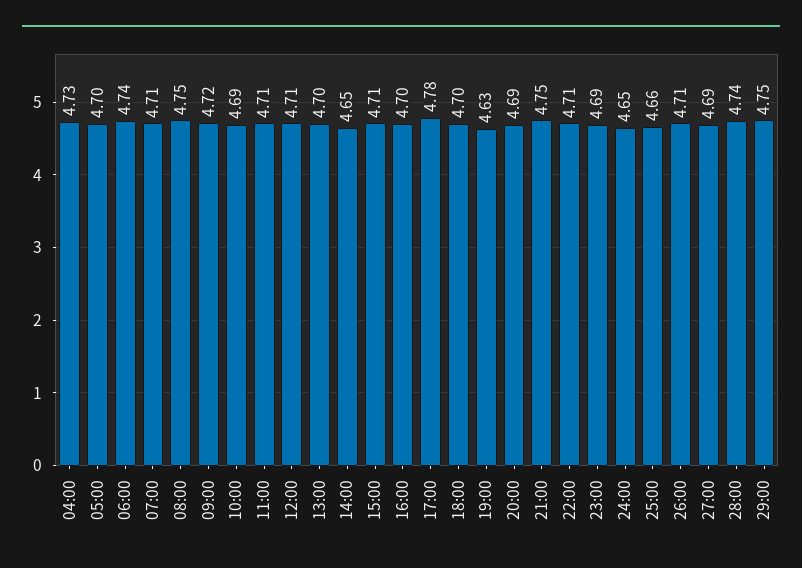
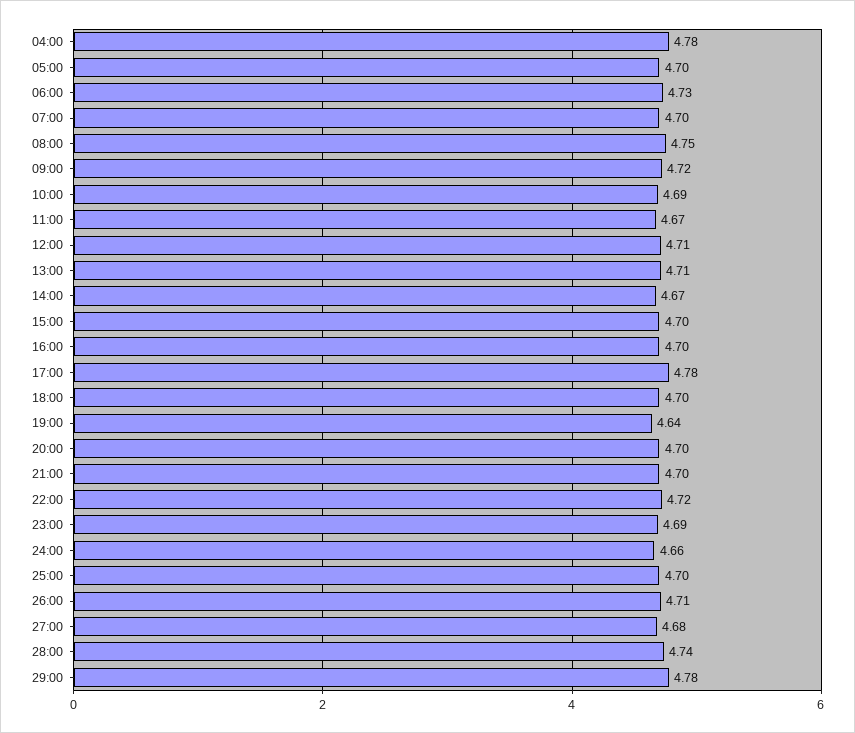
04:00: 4.73 -> 4.78
06:00: 4.74 -> 4.73
07:00: 4.71 -> 4.7
11:00: 4.71 -> 4.67
13:00: 4.7 -> 4.71
14:00: 4.65 -> 4.67
15:00: 4.71 -> 4.7
19:00: 4.63 -> 4.64
20:00: 4.69 -> 4.7
21:00: 4.75 -> 4.7
22:00: 4.71 -> 4.72
24:00: 4.65 -> 4.66
25:00: 4.66 -> 4.7
27:00: 4.69 -> 4.68
29:00: 4.75 -> 4.78

